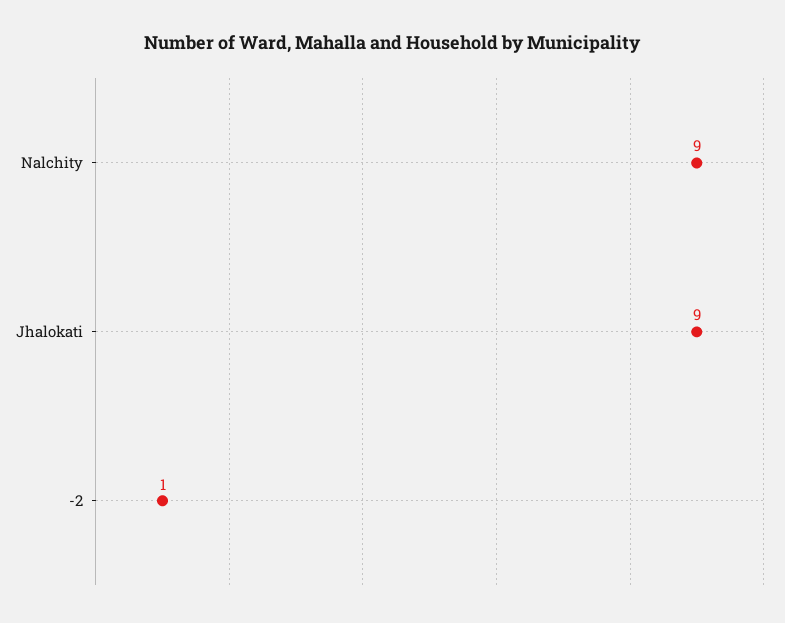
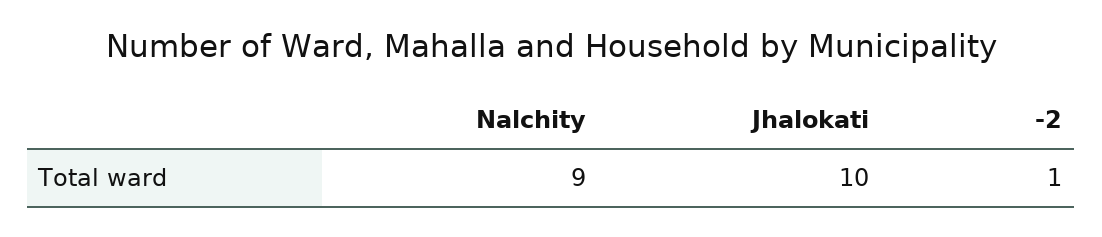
Jhalokati: 9 -> 10

